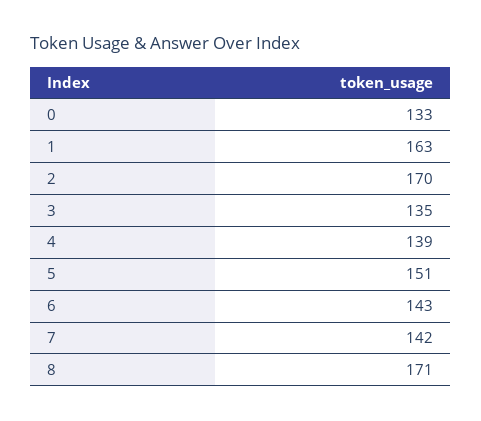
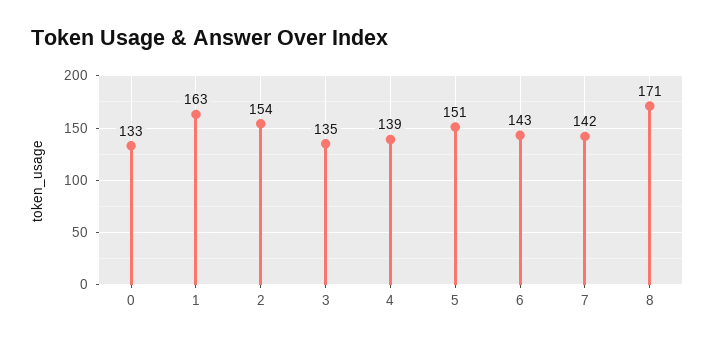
2: 170 -> 154

